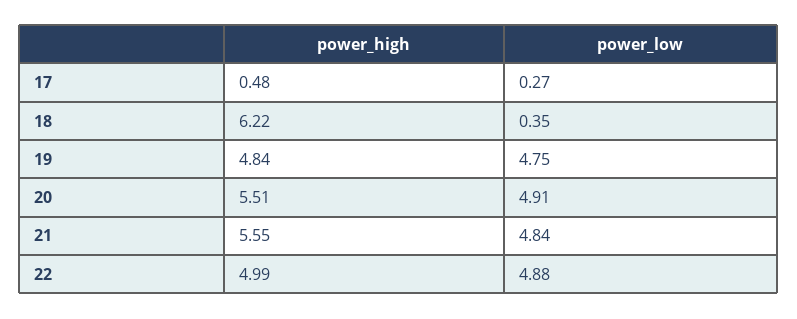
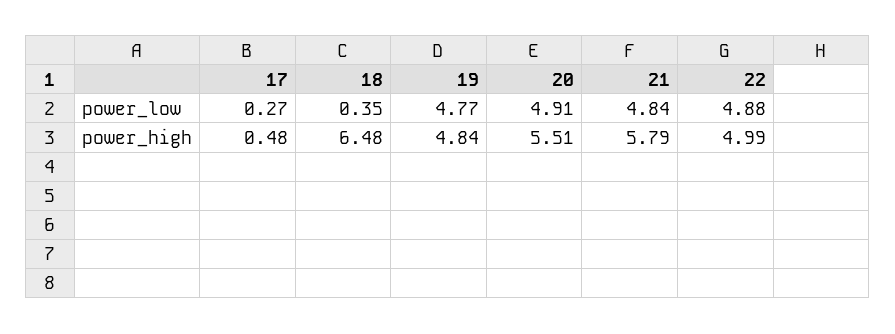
power_high, 18: 6.22 -> 6.48
power_low, 19: 4.75 -> 4.77
power_high, 21: 5.55 -> 5.79

